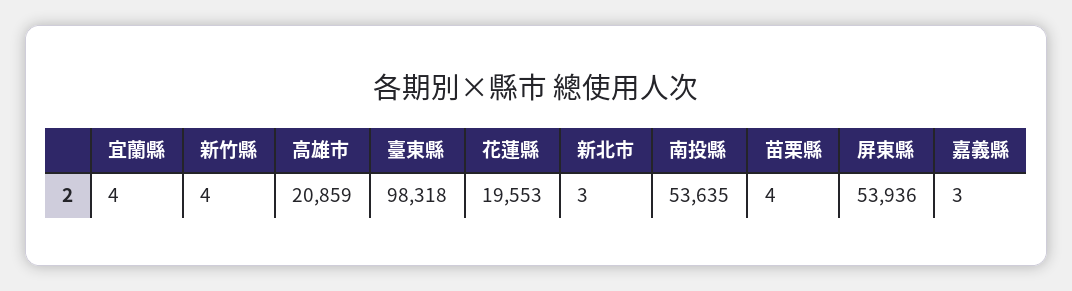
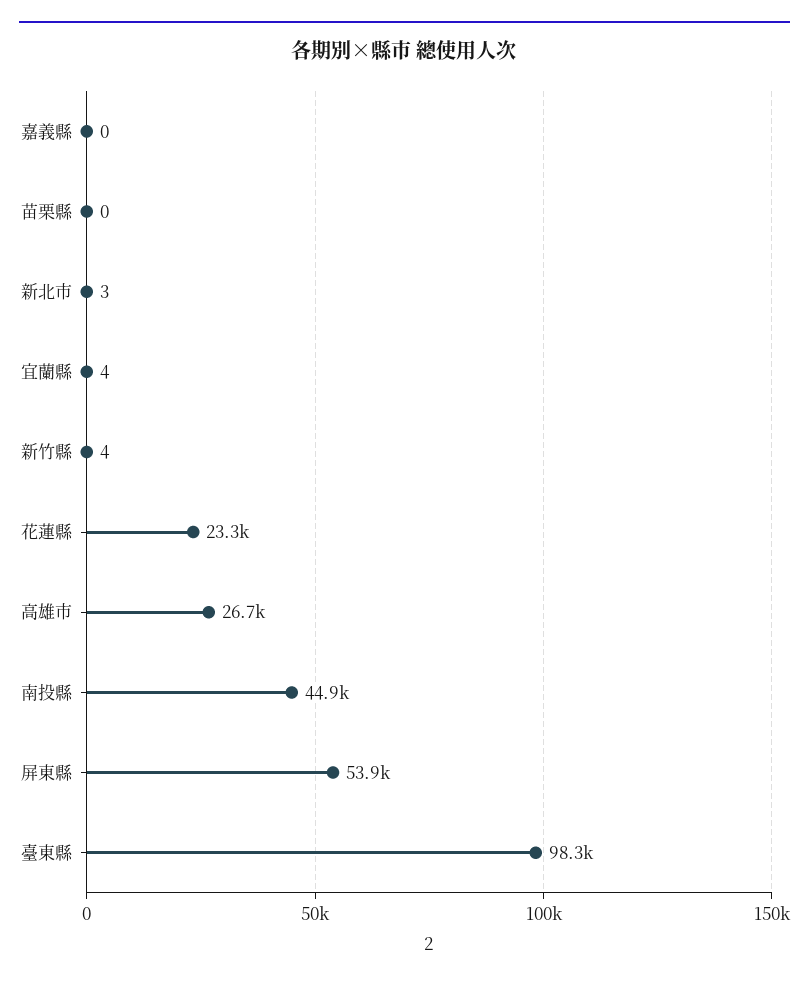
高雄市: 20859 -> 26700
花蓮縣: 19553 -> 23300
南投縣: 53635 -> 44900
苗栗縣: 4 -> 0
嘉義縣: 3 -> 0

